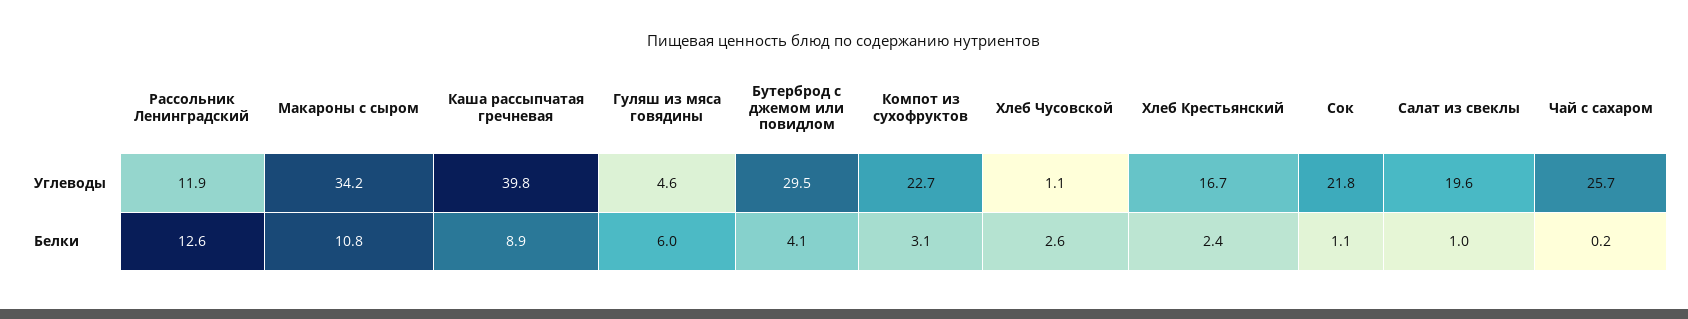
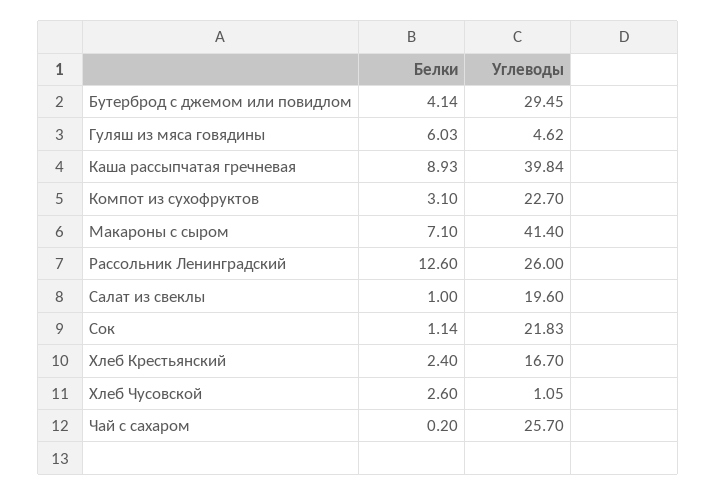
Рассольник Ленинградский, Углеводы: 11.9 -> 26
Макароны с сыром, Углеводы: 34.2 -> 41.4
Макароны с сыром, Белки: 10.8 -> 7.1

